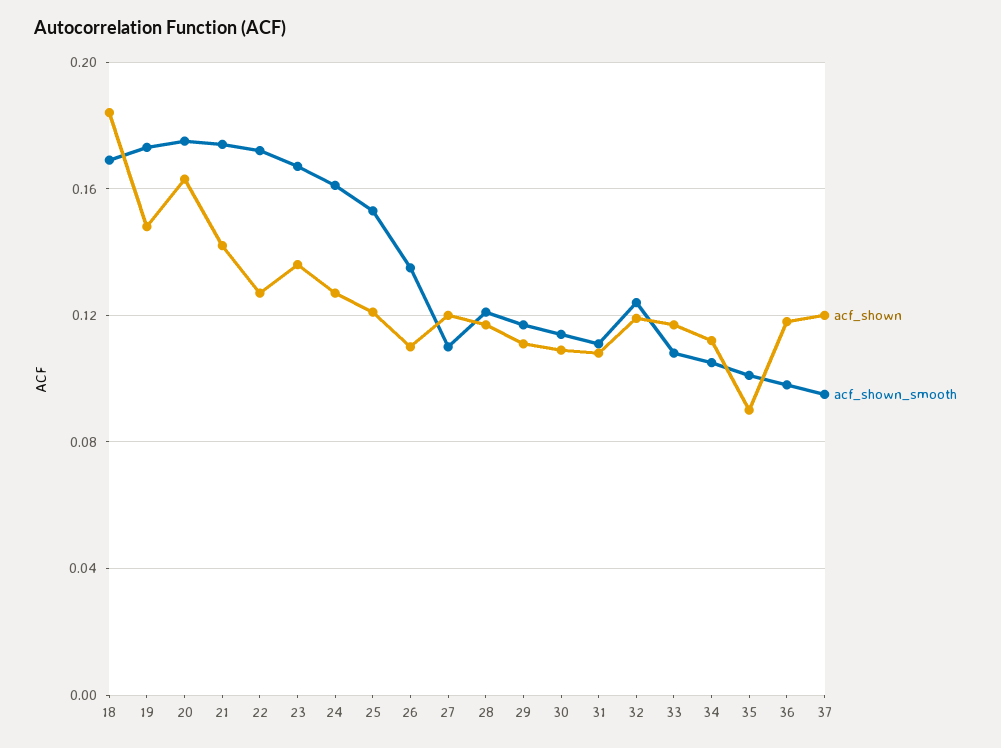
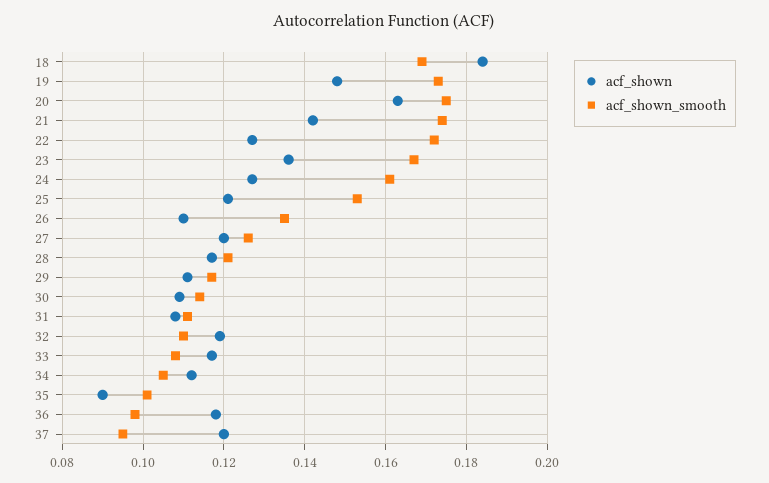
acf_shown_smooth, 27: 0.11 -> 0.125
acf_shown_smooth, 32: 0.125 -> 0.11

